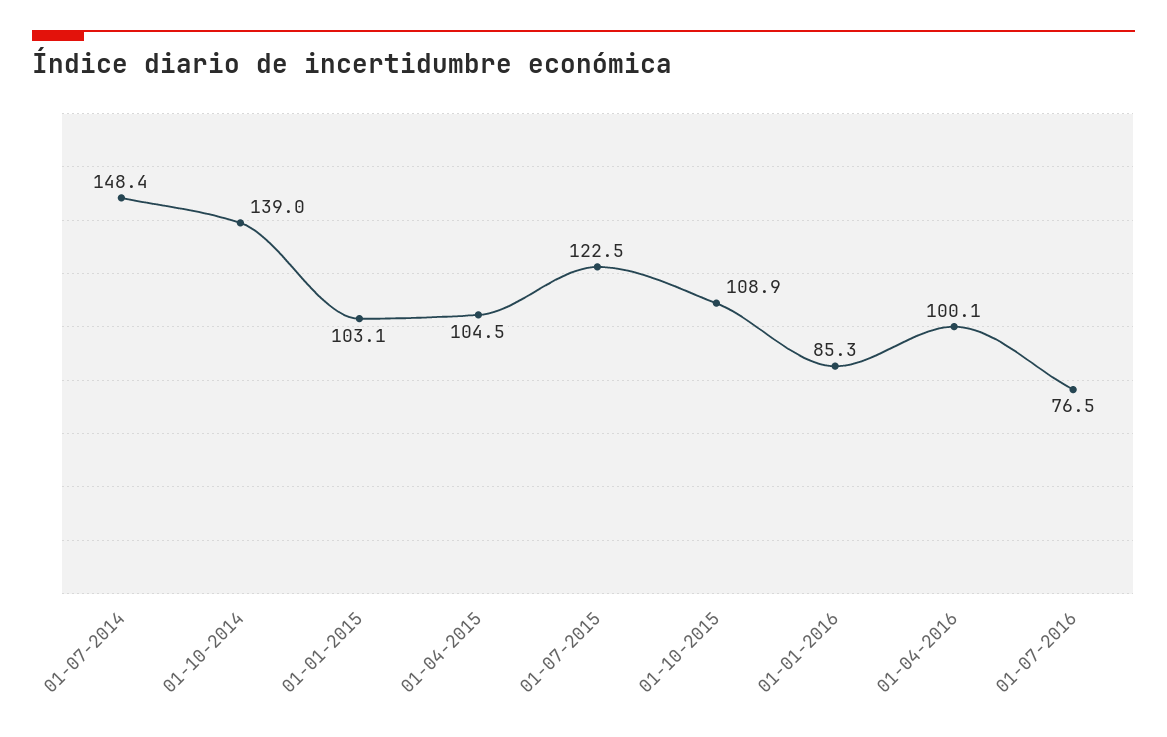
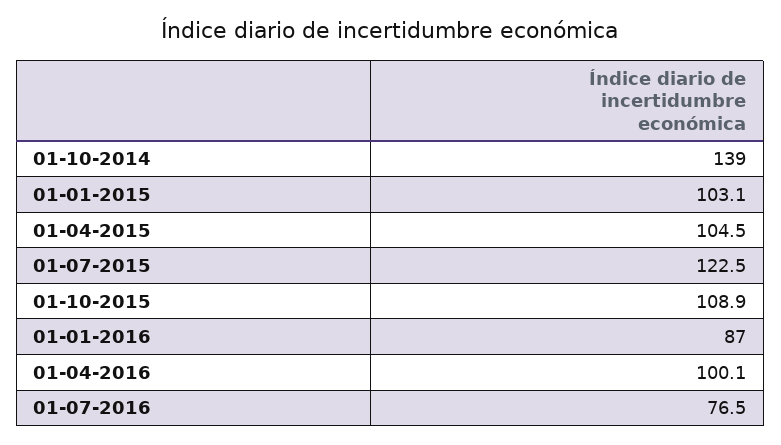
01-07-2014: 148.4 -> none
01-01-2016: 85.3 -> 87

